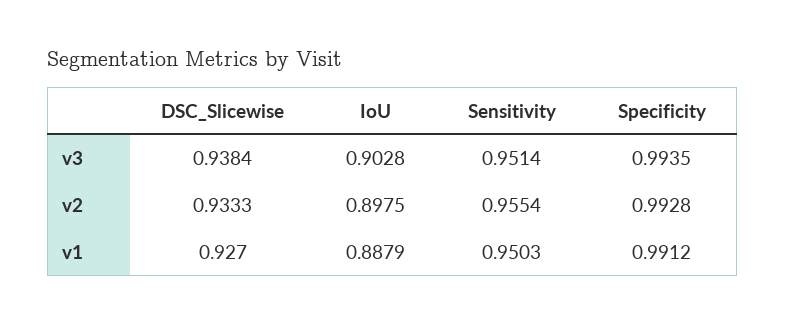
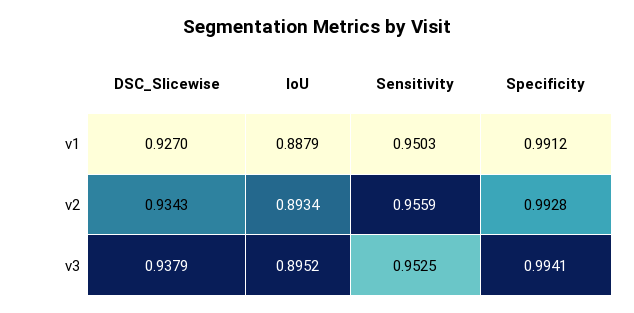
DSC_Slicewise, v3: 0.9384 -> 0.9379
IoU, v3: 0.9028 -> 0.8952
Sensitivity, v3: 0.9514 -> 0.9525
Specificity, v3: 0.9935 -> 0.9941
DSC_Slicewise, v2: 0.9333 -> 0.9343
IoU, v2: 0.8975 -> 0.8934
Sensitivity, v2: 0.9554 -> 0.9559

